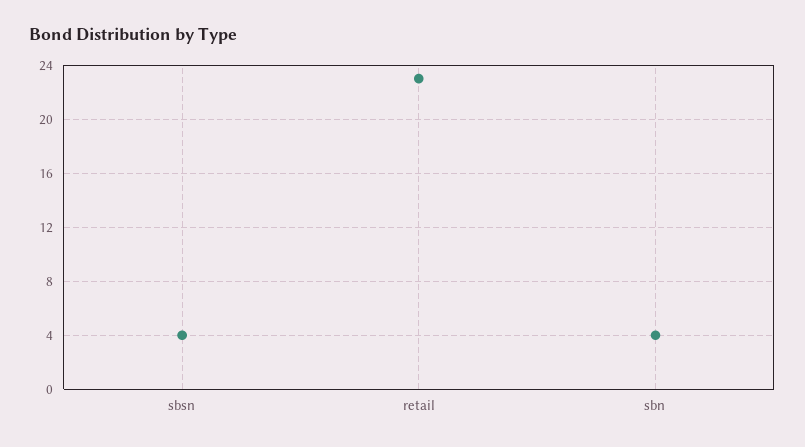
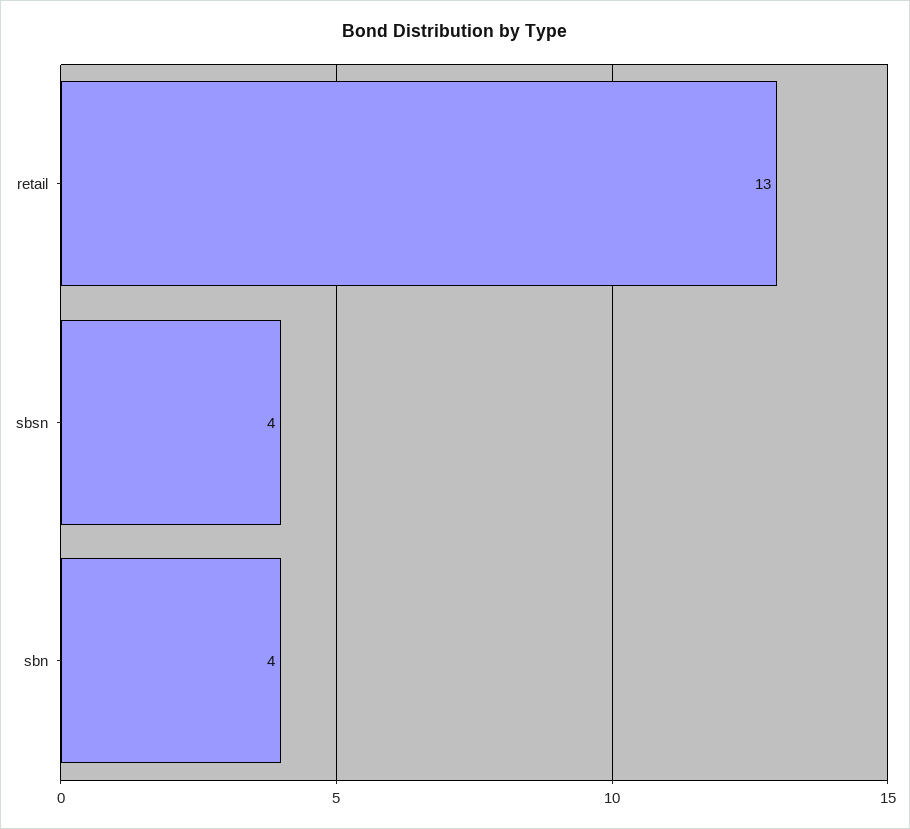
retail: 23 -> 13

